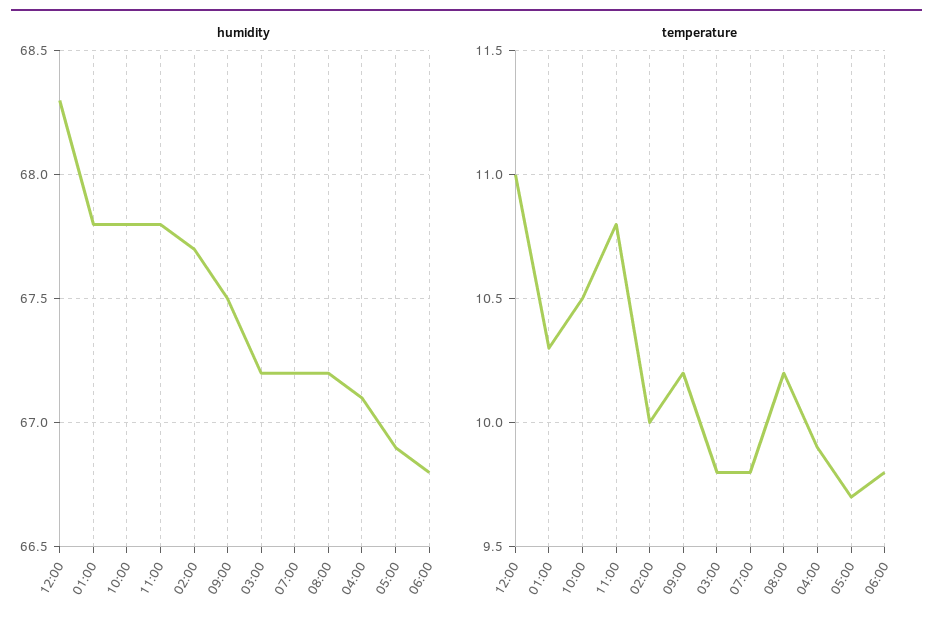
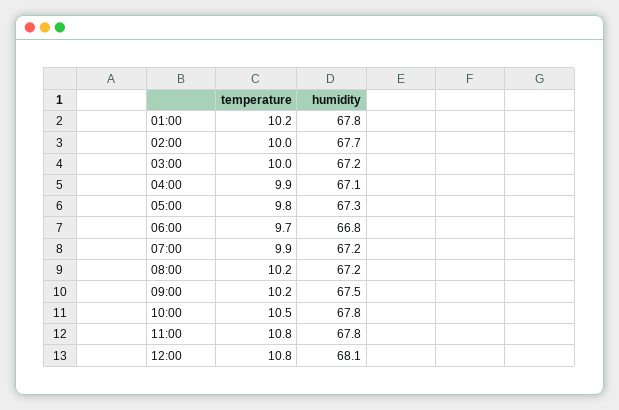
humidity, 12:00: 68.3 -> 68.1
humidity, 05:00: 66.9 -> 67.3
temperature, 12:00: 11 -> 10.8
temperature, 01:00: 10.3 -> 10.2
temperature, 03:00: 9.8 -> 10
temperature, 07:00: 9.8 -> 9.9
temperature, 05:00: 9.7 -> 9.8
temperature, 06:00: 9.8 -> 9.7

